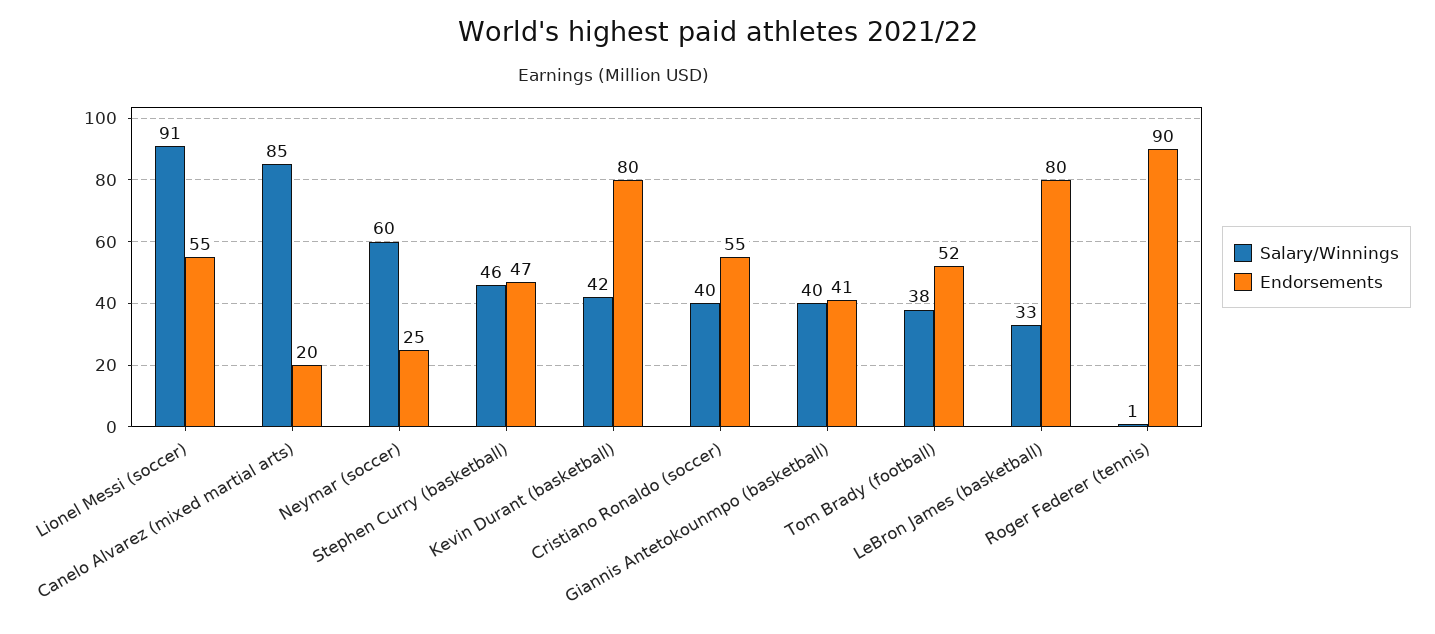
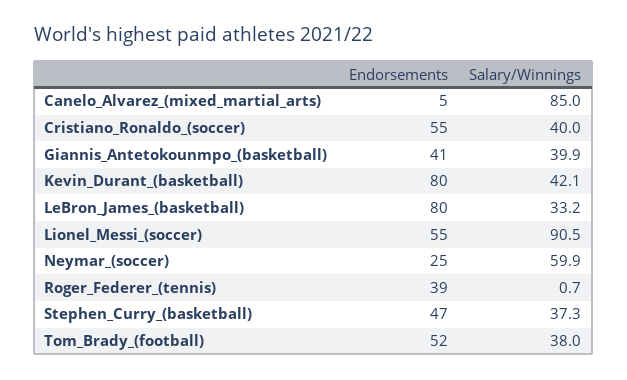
Endorsements, Canelo Alvarez (mixed martial arts): 20 -> 5
Salary/Winnings, Stephen Curry (basketball): 46 -> 37.3
Endorsements, Roger Federer (tennis): 90 -> 39

